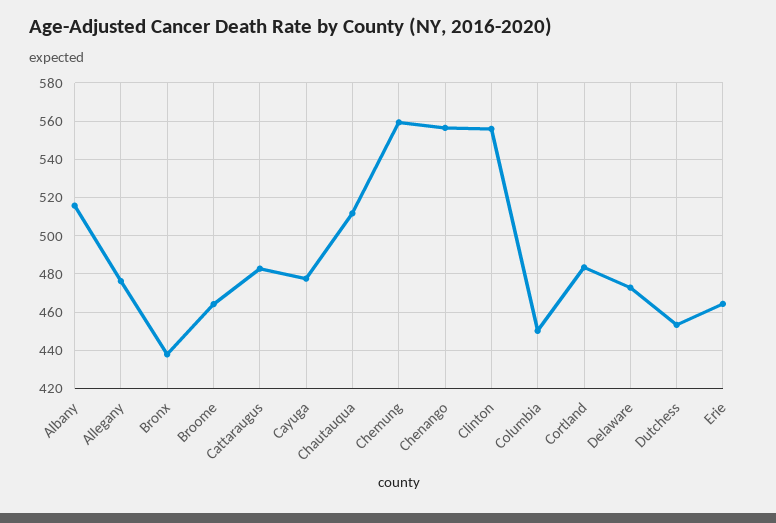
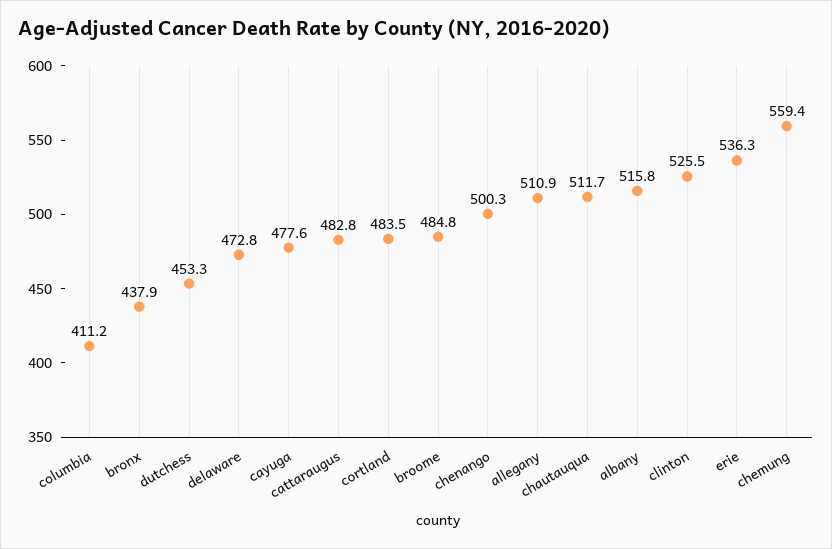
Allegany: 475 -> 510.9
Broome: 465 -> 484.8
Chenango: 555 -> 500.3
Clinton: 555 -> 525.5
Columbia: 450 -> 411.2
Erie: 465 -> 536.3

